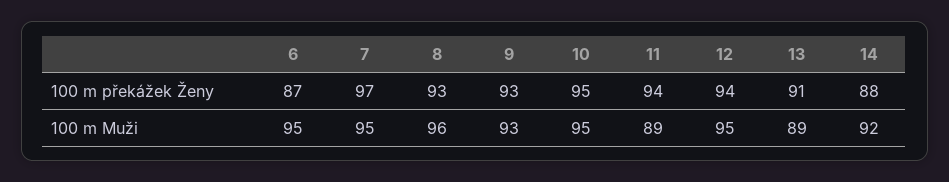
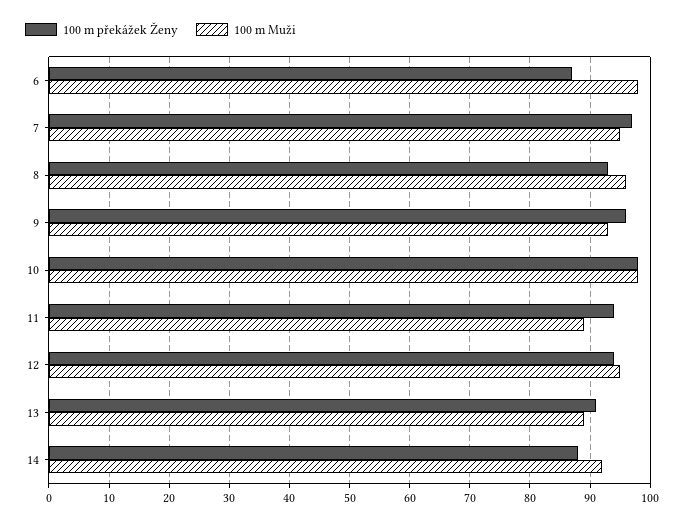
100 m překážek Ženy, 9: 93 -> 96
100 m překážek Ženy, 10: 95 -> 98
100 m Muži, 6: 95 -> 98
100 m Muži, 10: 95 -> 98

